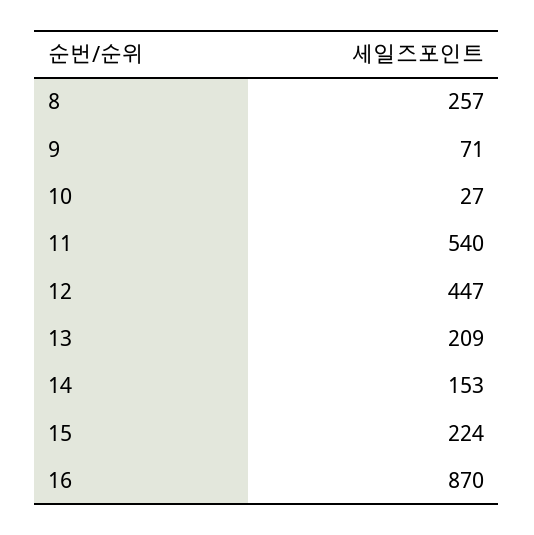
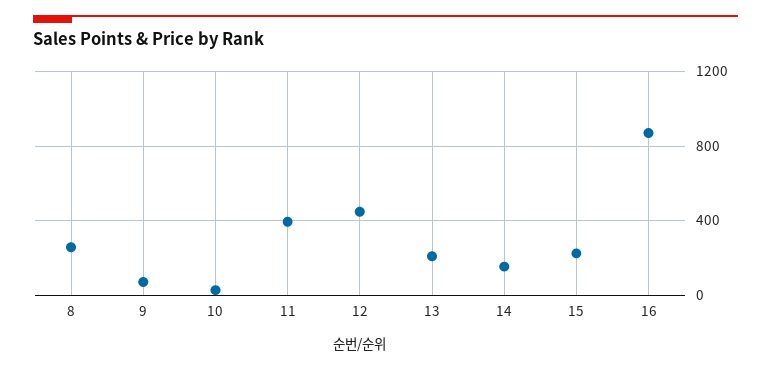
11: 540 -> 400

